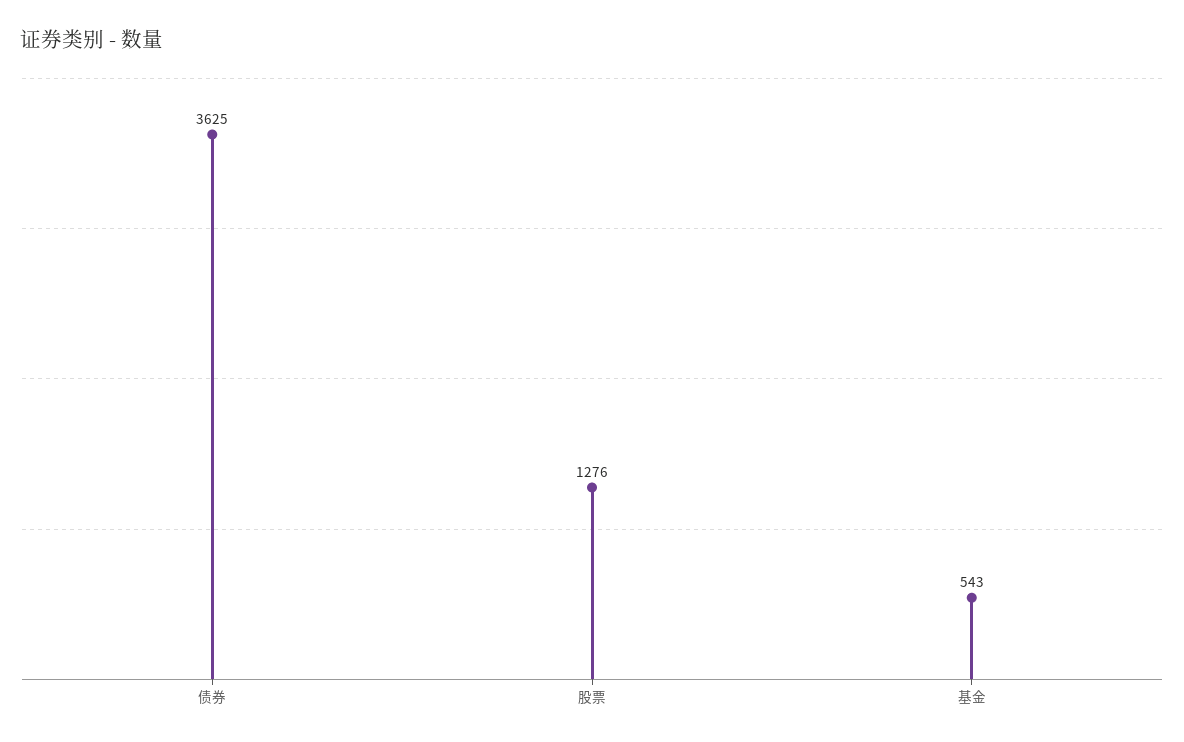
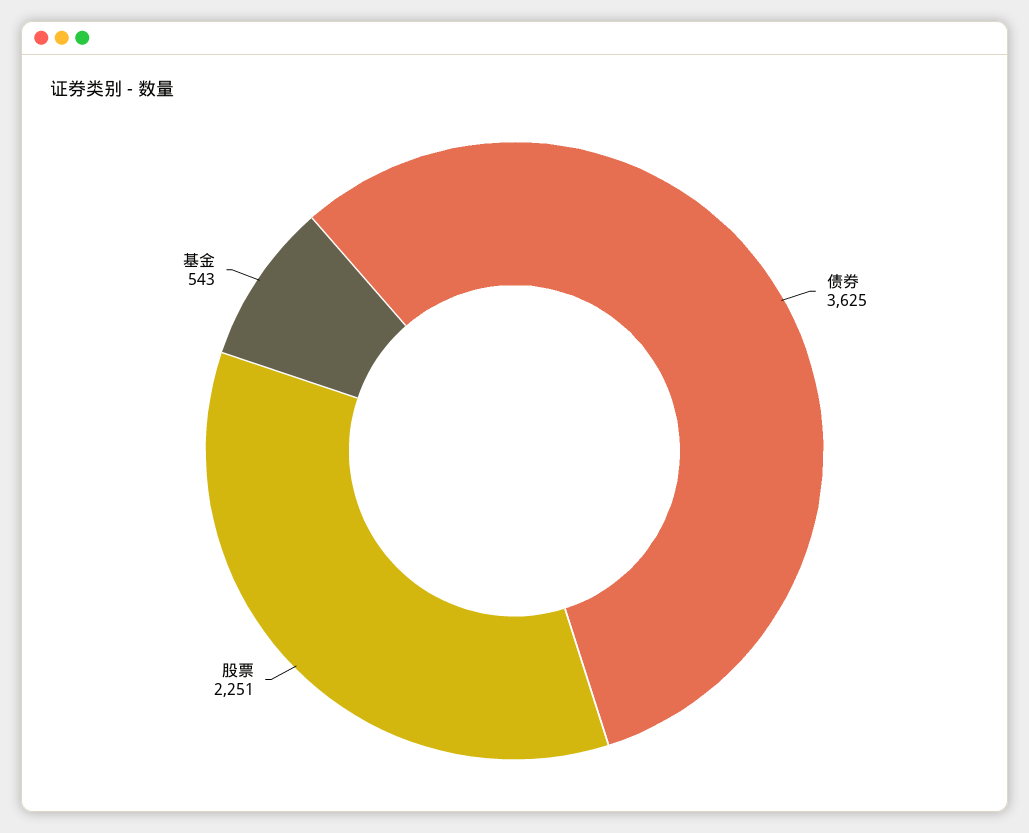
股票: 1276 -> 2251

